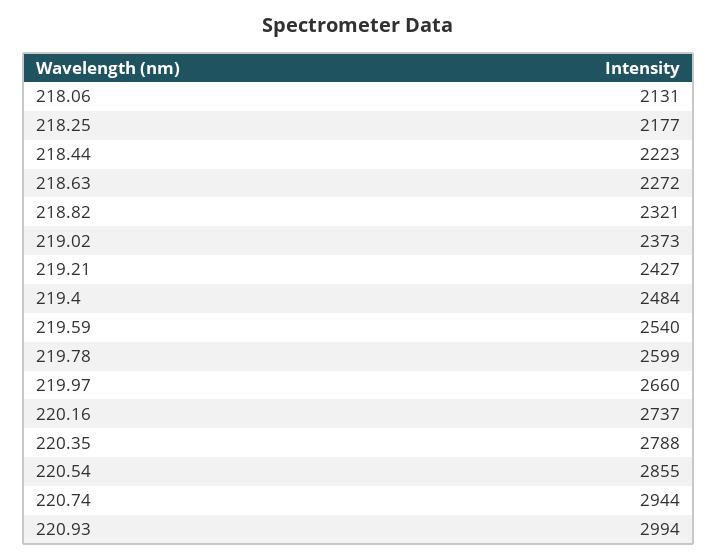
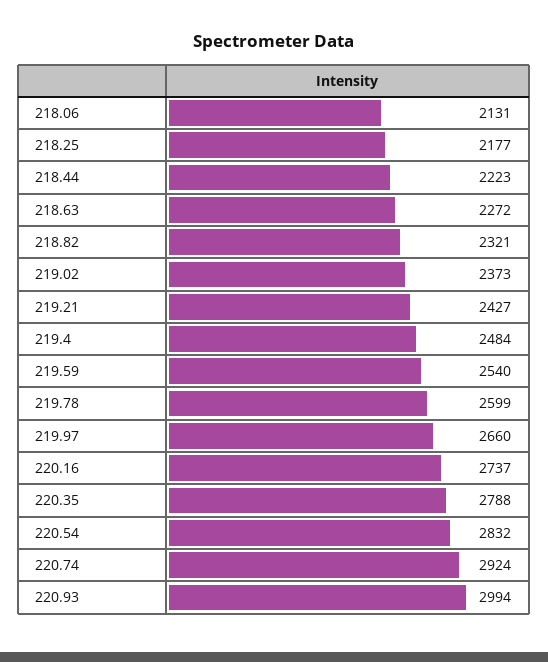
220.54: 2855 -> 2832
220.74: 2944 -> 2924

